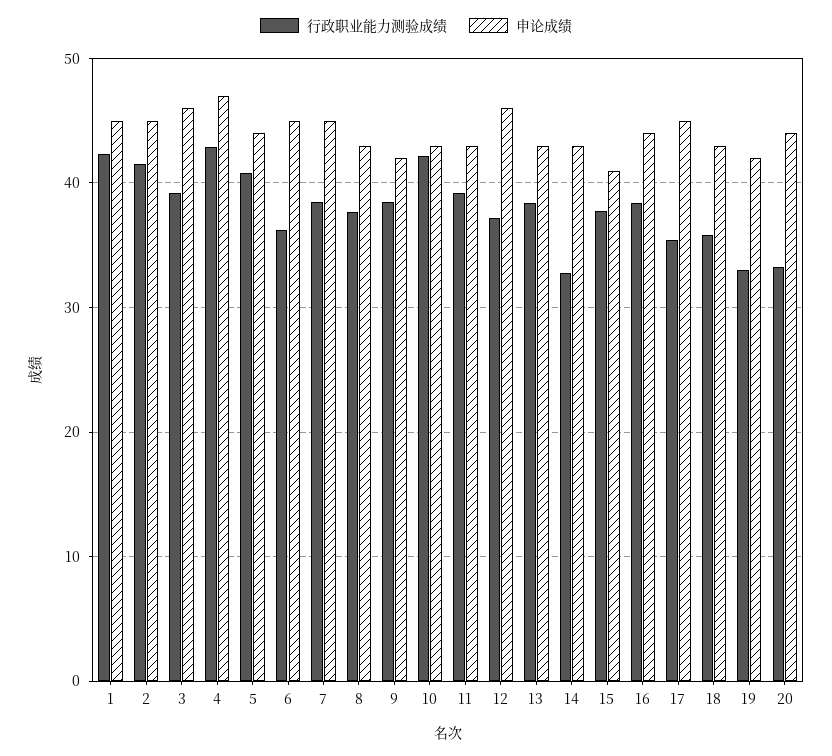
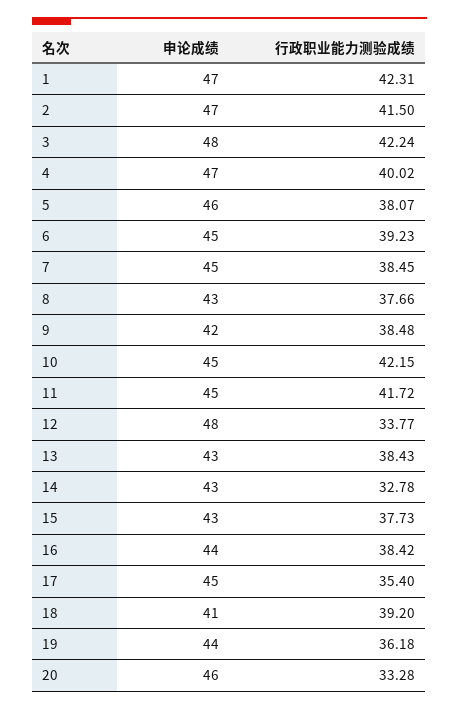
申论成绩, 1: 45 -> 47
申论成绩, 2: 45 -> 47
行政职业能力测验成绩, 3: 39 -> 42.24
申论成绩, 3: 46 -> 48
行政职业能力测验成绩, 4: 43 -> 40.02
行政职业能力测验成绩, 5: 41 -> 38.07
申论成绩, 5: 44 -> 46
行政职业能力测验成绩, 6: 36 -> 39.23
申论成绩, 10: 43 -> 45
行政职业能力测验成绩, 11: 39 -> 41.72
申论成绩, 11: 43 -> 45
行政职业能力测验成绩, 12: 37 -> 33.77
申论成绩, 12: 46 -> 48
申论成绩, 15: 41 -> 43
行政职业能力测验成绩, 18: 36 -> 39.2
申论成绩, 18: 43 -> 41
行政职业能力测验成绩, 19: 33 -> 36.18
申论成绩, 19: 42 -> 44
申论成绩, 20: 44 -> 46

